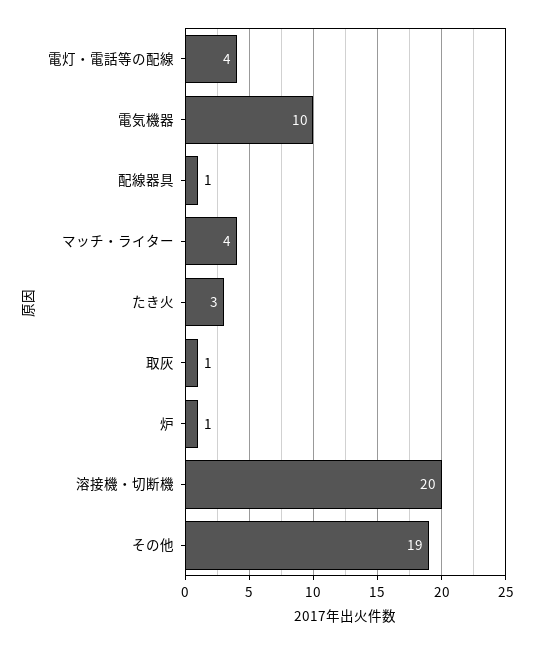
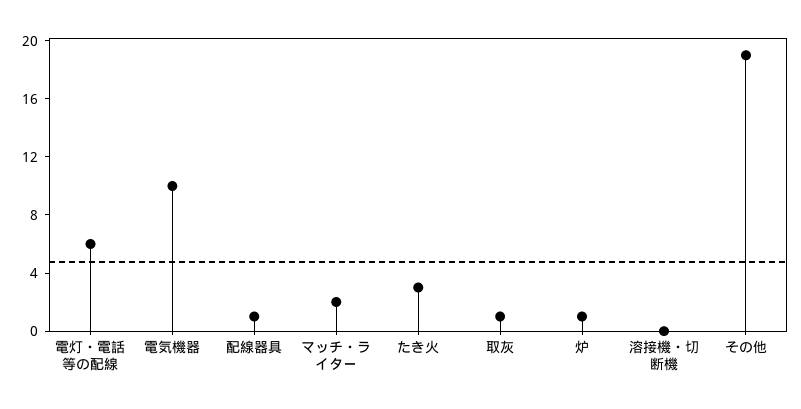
電灯・電話等の配線: 4 -> 6
マッチ・ライター: 4 -> 2
溶接機・切断機: 20 -> 0

